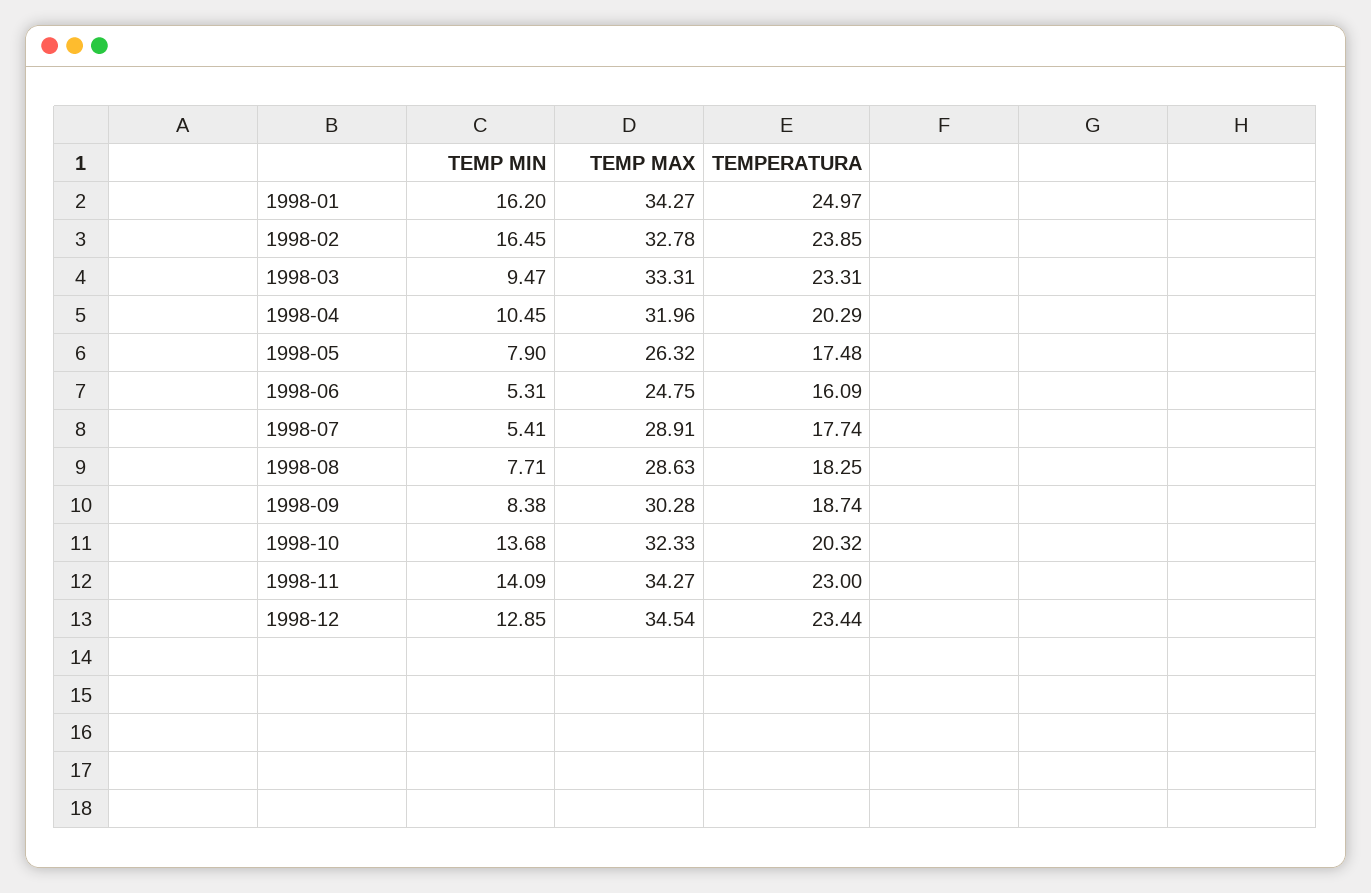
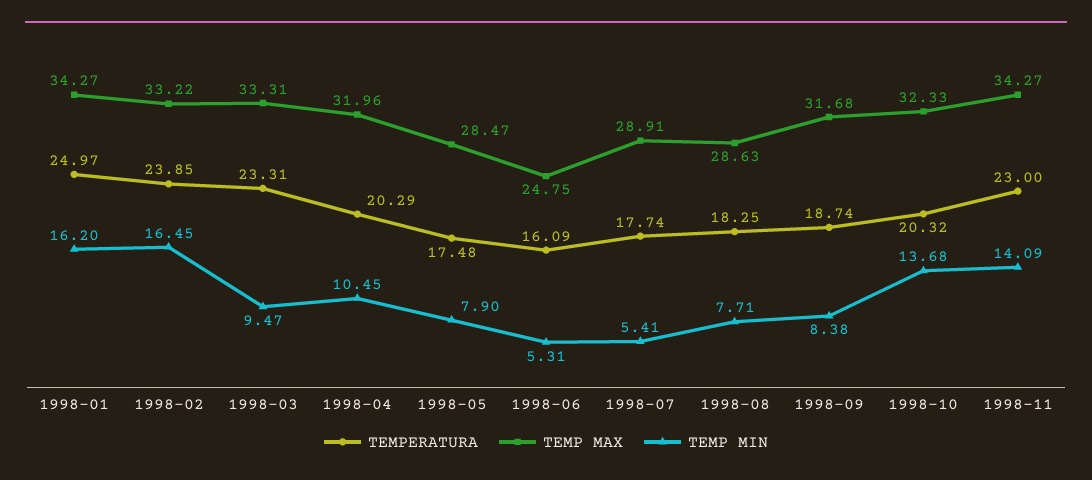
TEMP MAX, 1998-02: 32.78 -> 33.22
TEMP MAX, 1998-05: 26.32 -> 28.47
TEMP MAX, 1998-09: 30.28 -> 31.68
TEMP MIN, 1998-12: 12.85 -> none
TEMP MAX, 1998-12: 34.54 -> none
TEMPERATURA, 1998-12: 23.44 -> none

